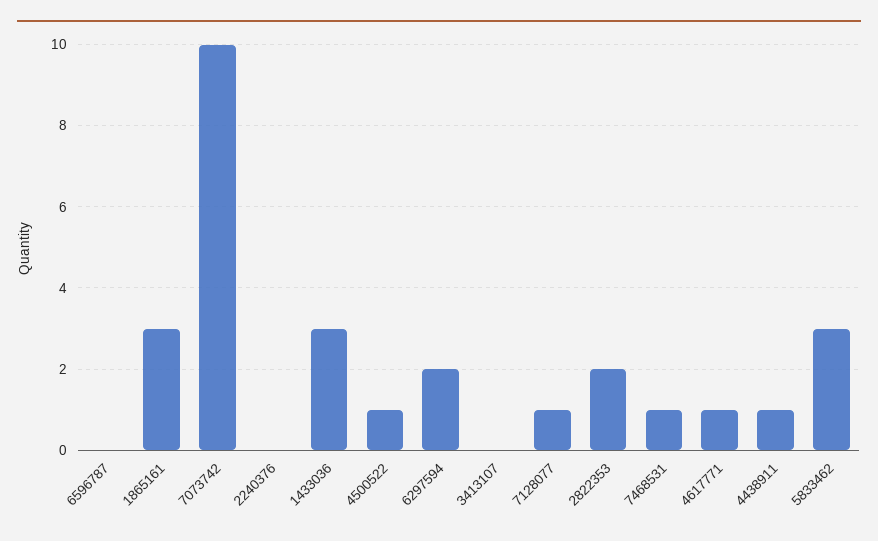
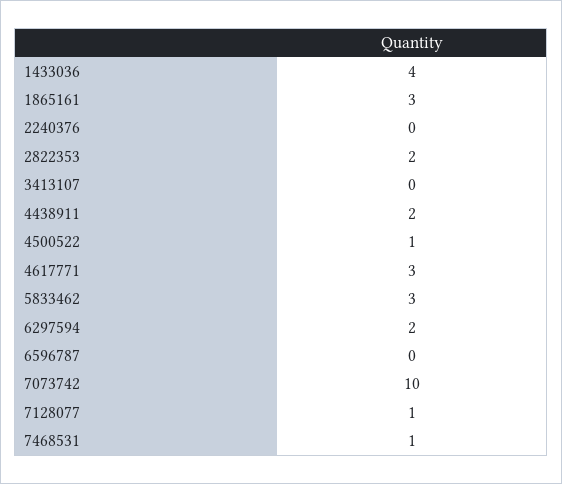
1433036: 3 -> 4
4617771: 1 -> 3
4438911: 1 -> 2

